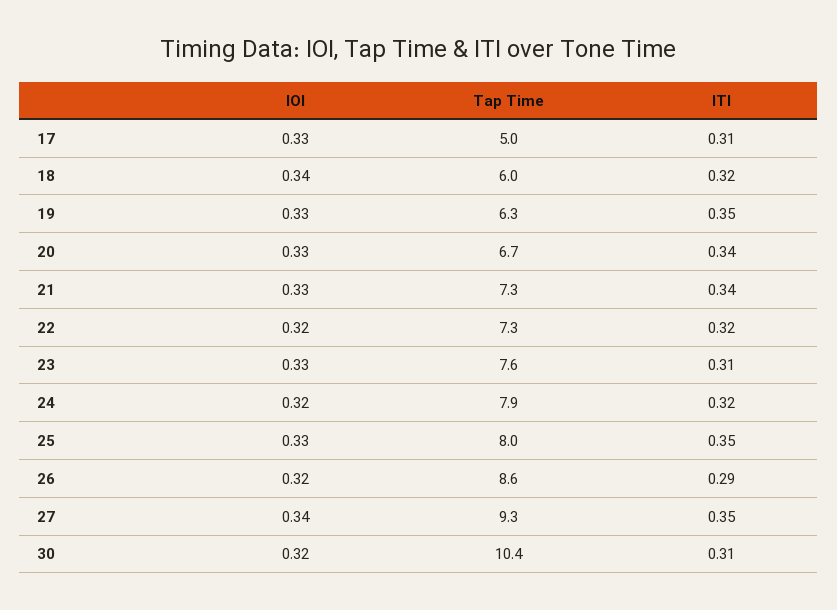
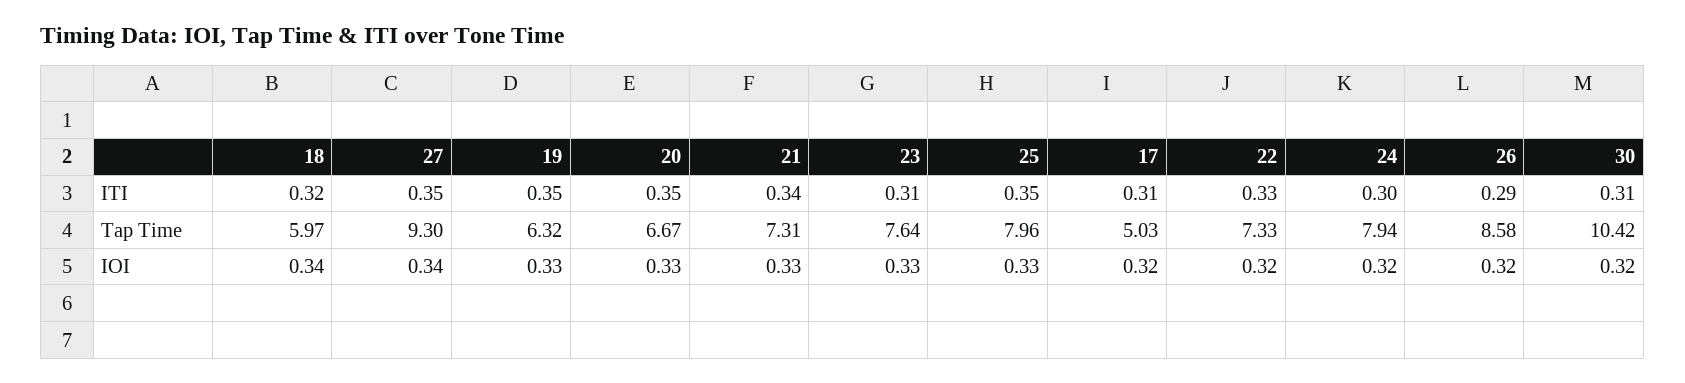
IOI, 17: 0.33 -> 0.32
ITI, 20: 0.34 -> 0.35
ITI, 22: 0.32 -> 0.33
ITI, 24: 0.32 -> 0.3

